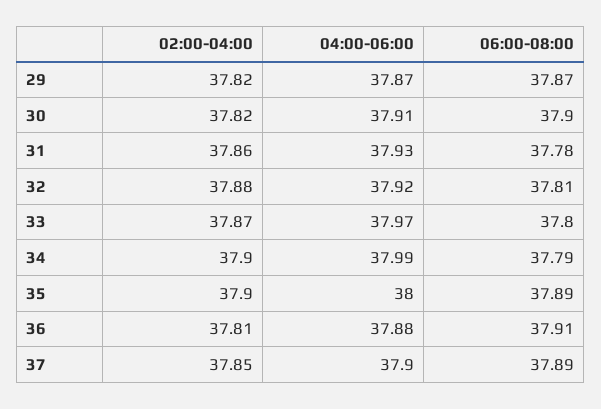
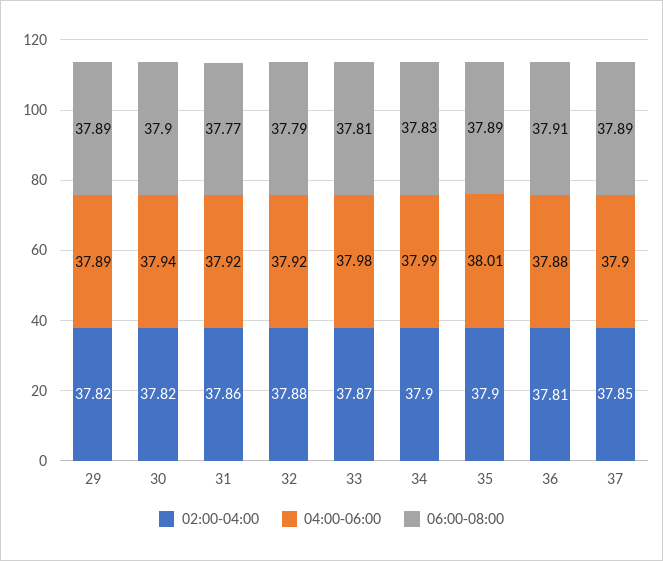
04:00-06:00, 29: 37.87 -> 37.89
06:00-08:00, 29: 37.87 -> 37.89
04:00-06:00, 30: 37.91 -> 37.94
04:00-06:00, 31: 37.93 -> 37.92
06:00-08:00, 31: 37.78 -> 37.77
06:00-08:00, 32: 37.81 -> 37.79
04:00-06:00, 33: 37.97 -> 37.98
06:00-08:00, 33: 37.8 -> 37.81
06:00-08:00, 34: 37.79 -> 37.83
04:00-06:00, 35: 38 -> 38.01

